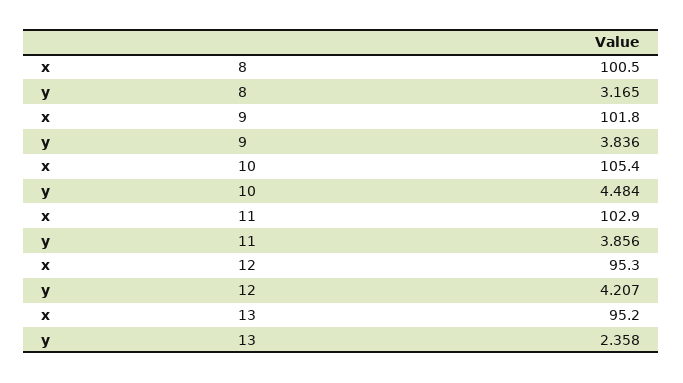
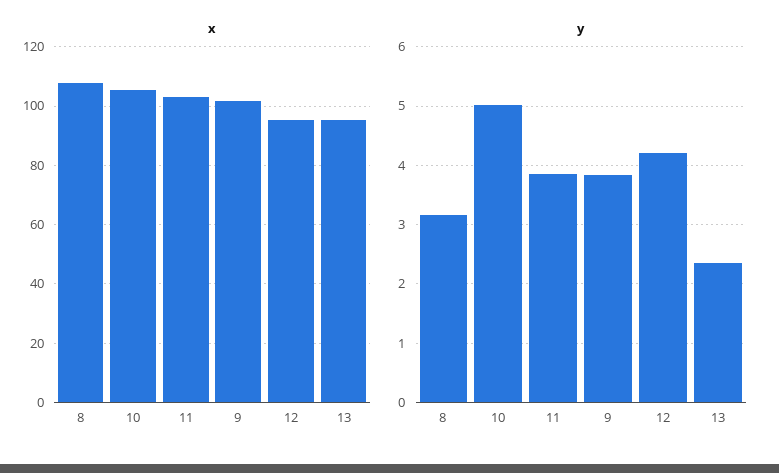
x, 8: 100.5 -> 107.5
y, 10: 4.484 -> 5

